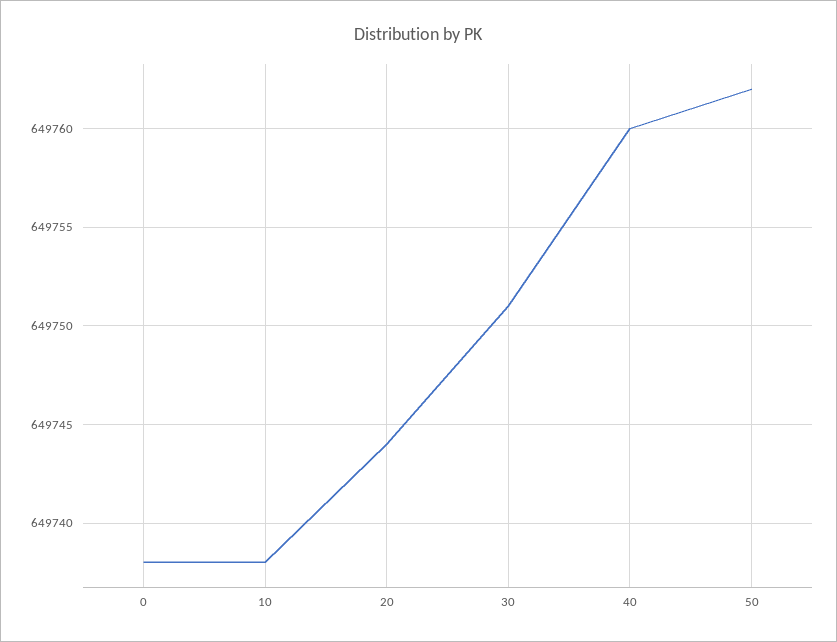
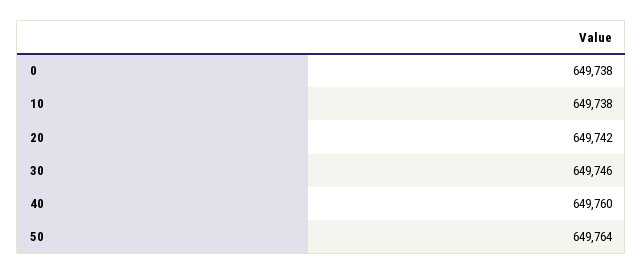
20: 649744 -> 649742
30: 649751 -> 649746
50: 649762 -> 649764

